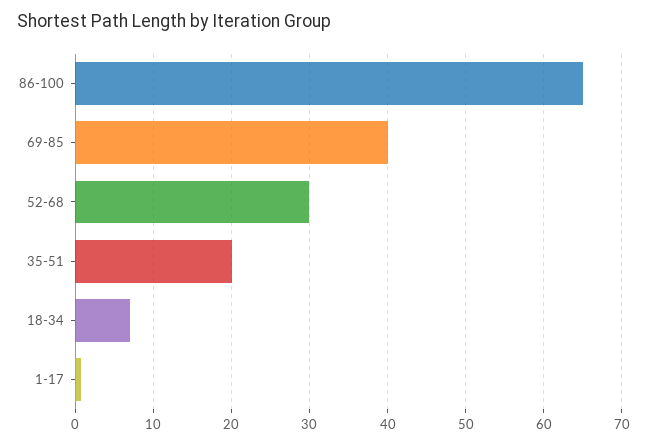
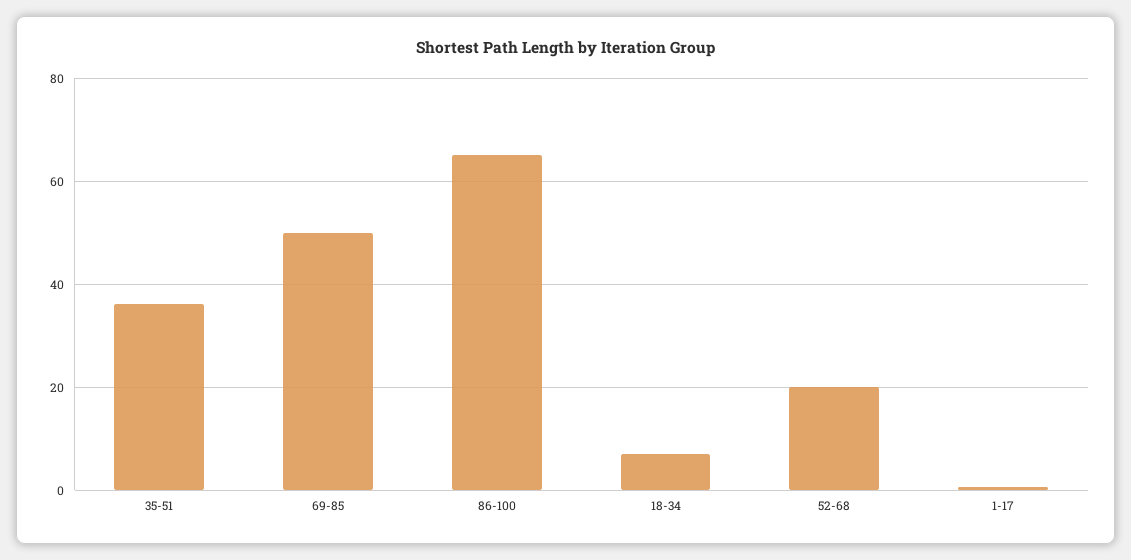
69-85: 40 -> 50
52-68: 30 -> 20
35-51: 20 -> 36

